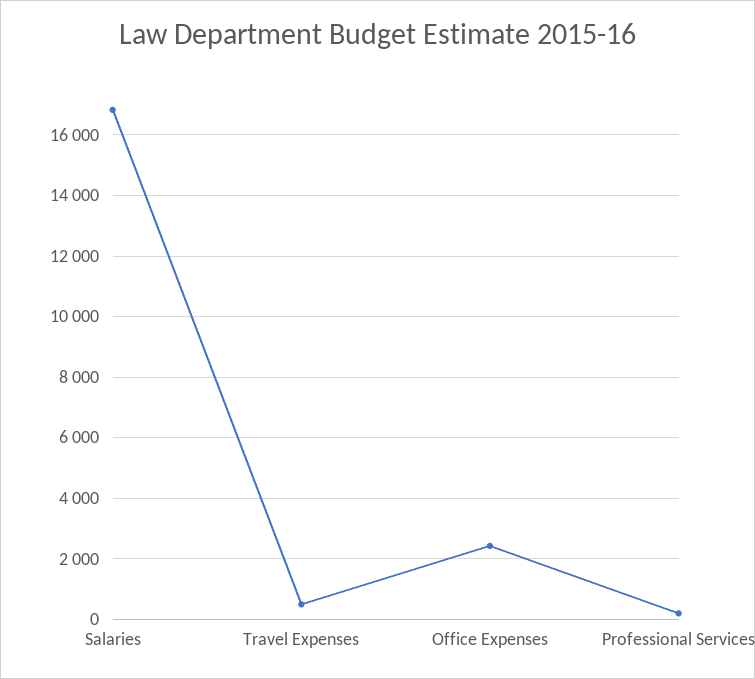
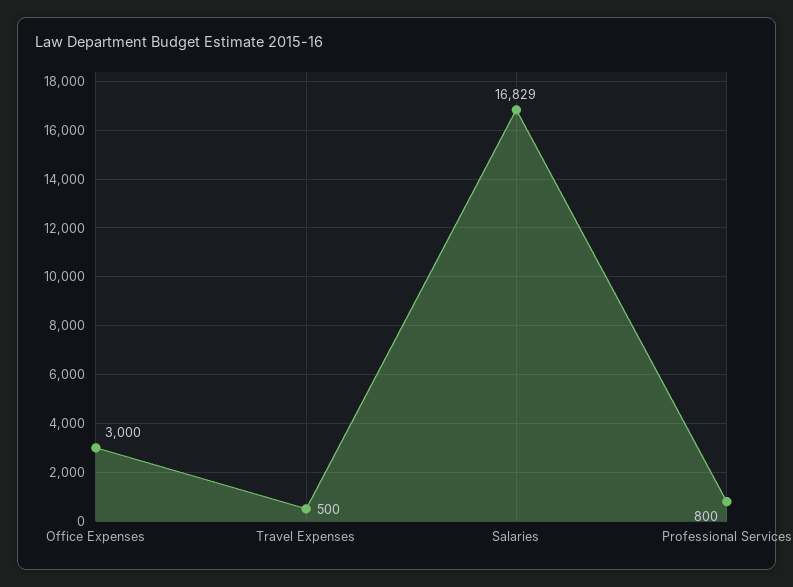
Office Expenses: 2400 -> 3000
Professional Services: 200 -> 800

